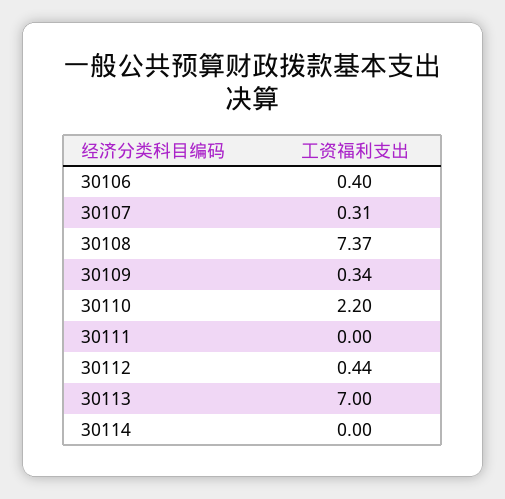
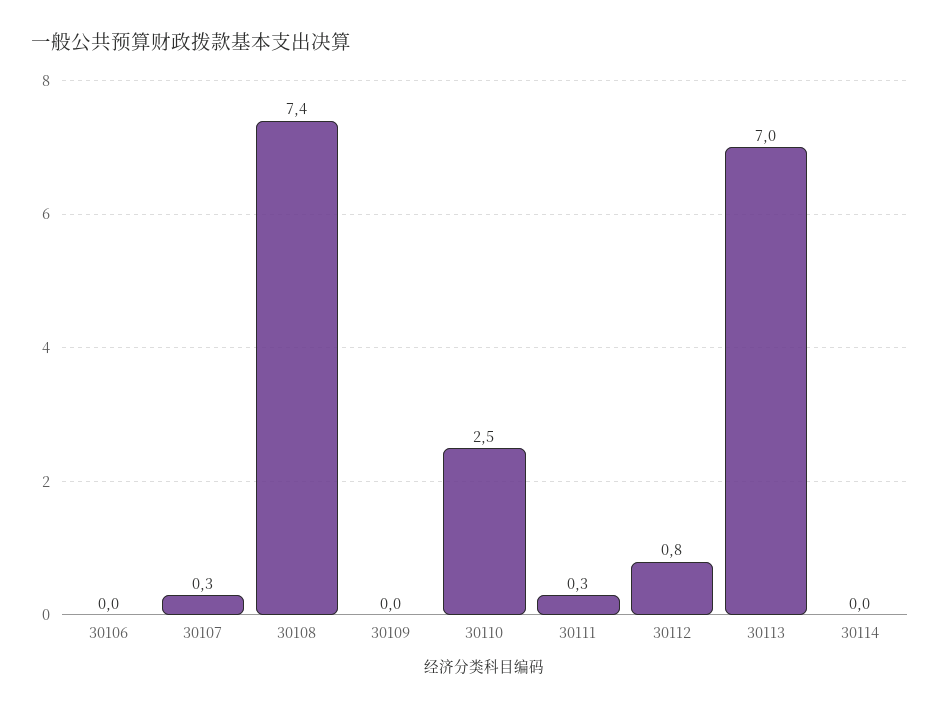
30106: 0.4 -> 0
30109: 0.34 -> 0
30110: 2.2 -> 2.5
30111: 0 -> 0.3
30112: 0.44 -> 0.8

